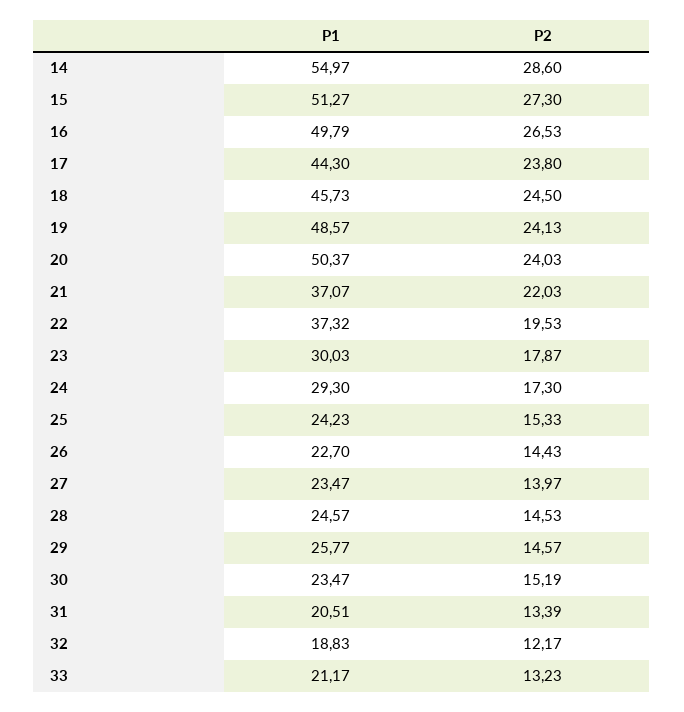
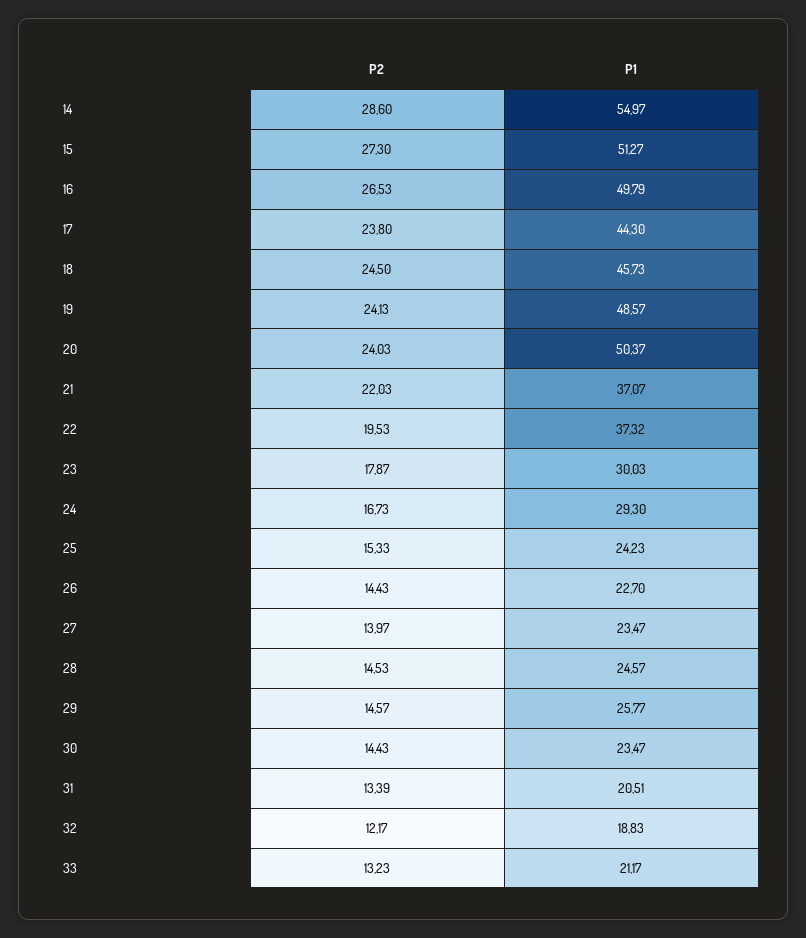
P2, 24: 17.3 -> 16.73
P2, 30: 15.19 -> 14.43

